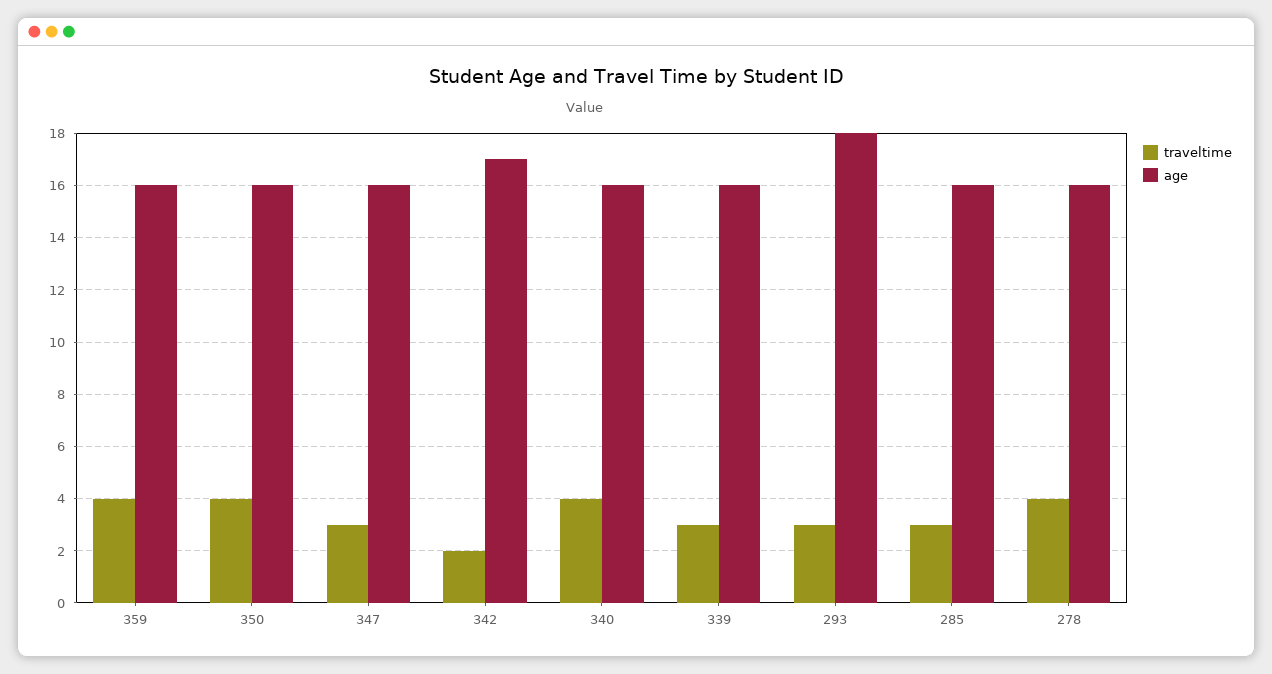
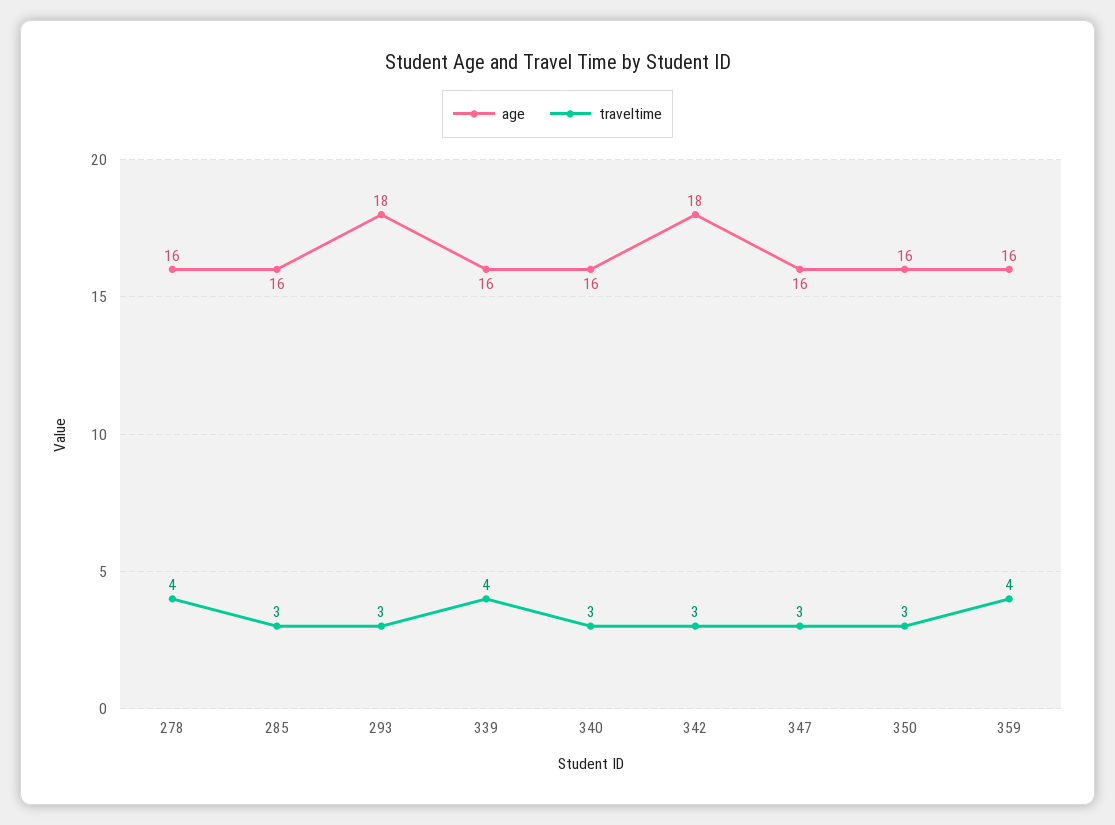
traveltime, 350: 4 -> 3
traveltime, 342: 2 -> 3
age, 342: 17 -> 18
traveltime, 340: 4 -> 3
traveltime, 339: 3 -> 4

